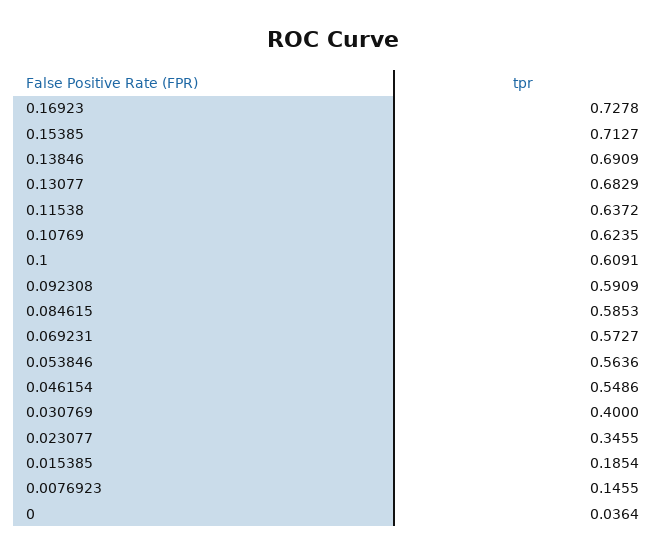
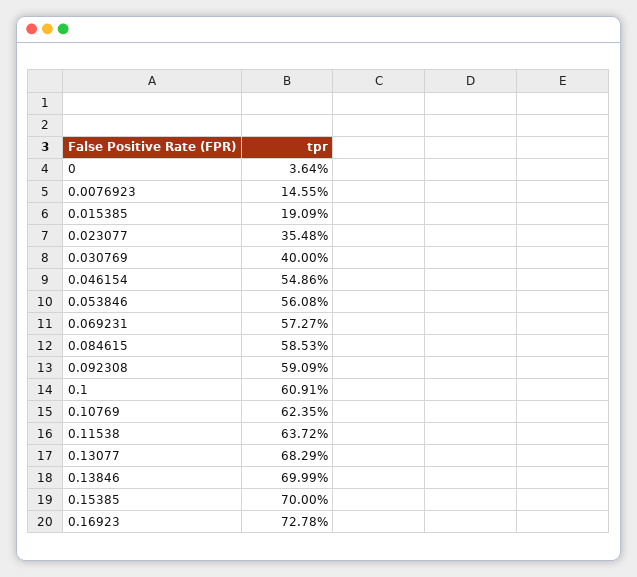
0.15385: 0.7127 -> 0.7
0.13846: 0.6909 -> 0.6999
0.053846: 0.5636 -> 0.5608
0.023077: 0.3455 -> 0.3548
0.015385: 0.1854 -> 0.1909

